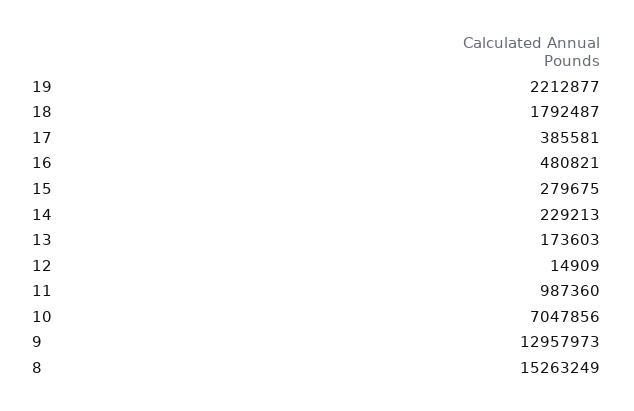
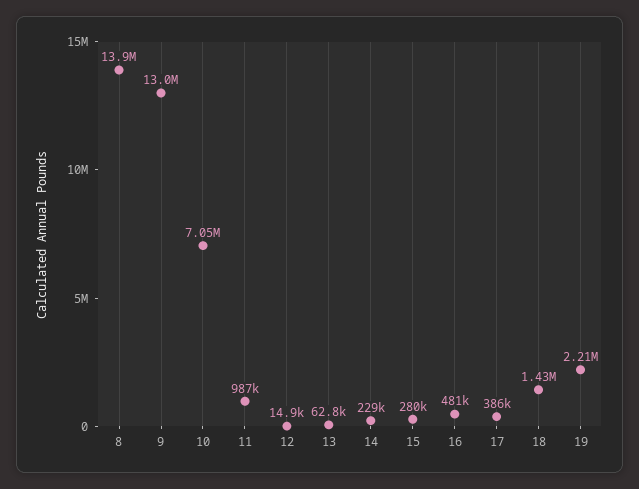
18: 1792487 -> 1430000
13: 173603 -> 62800
8: 15263249 -> 13900000

